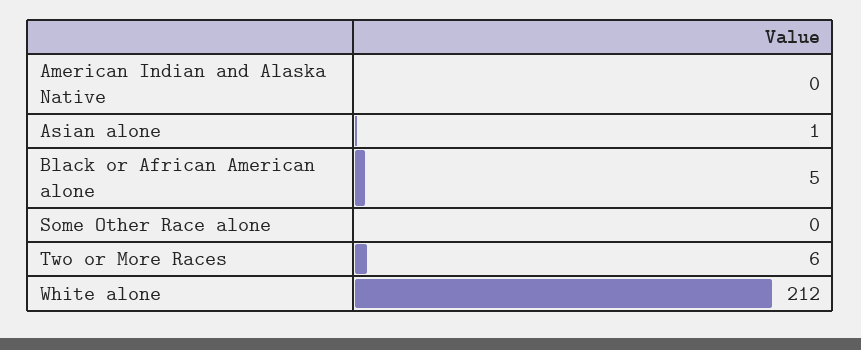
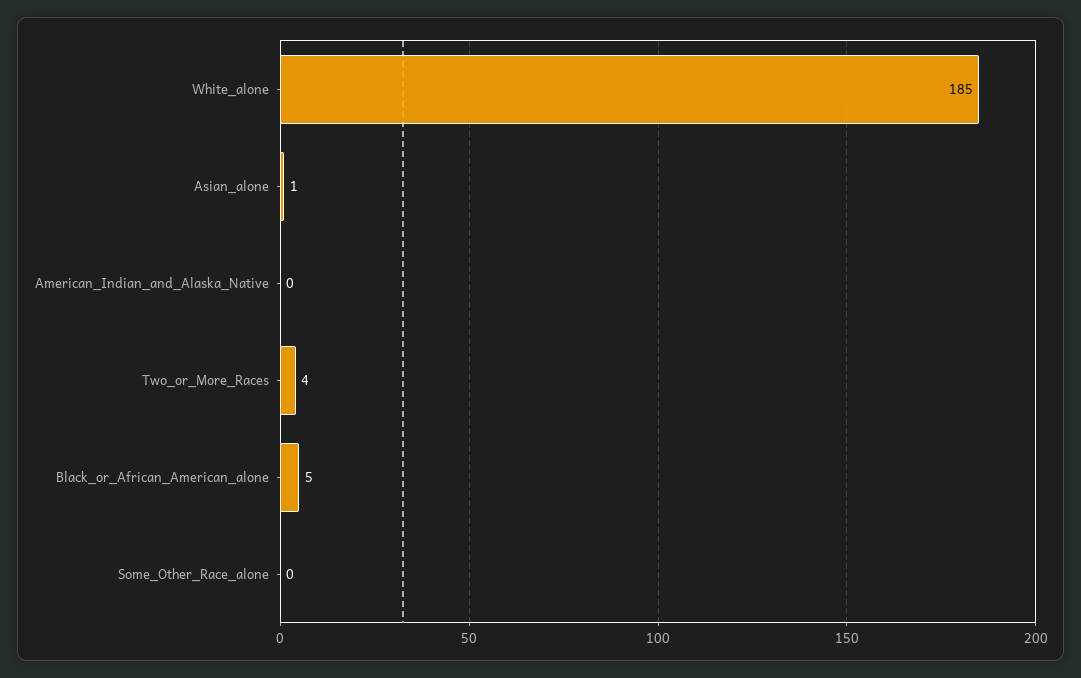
Two or More Races: 6 -> 4
White alone: 212 -> 185

